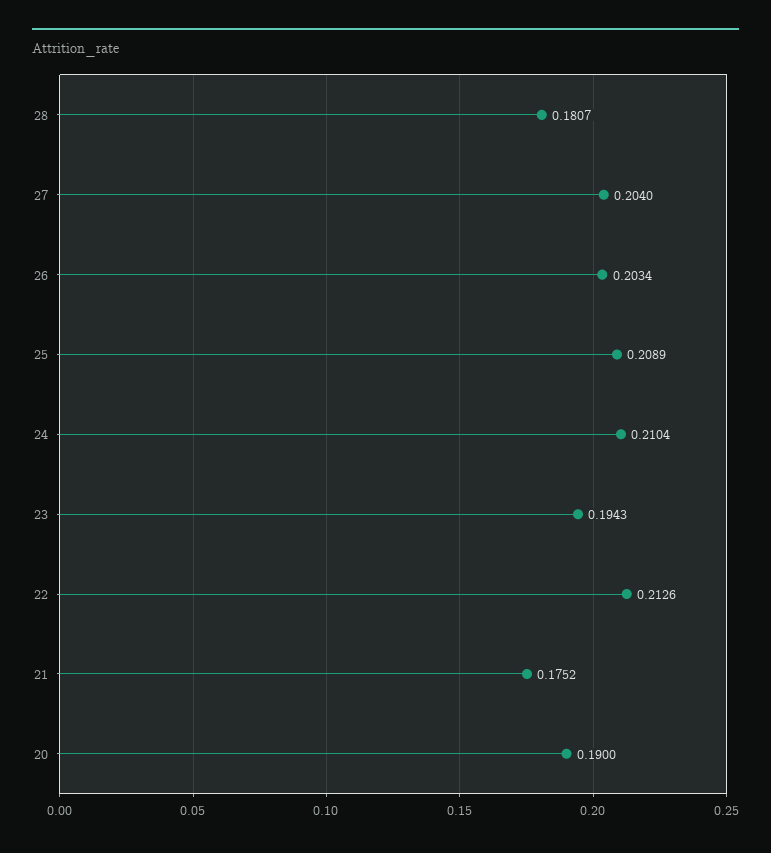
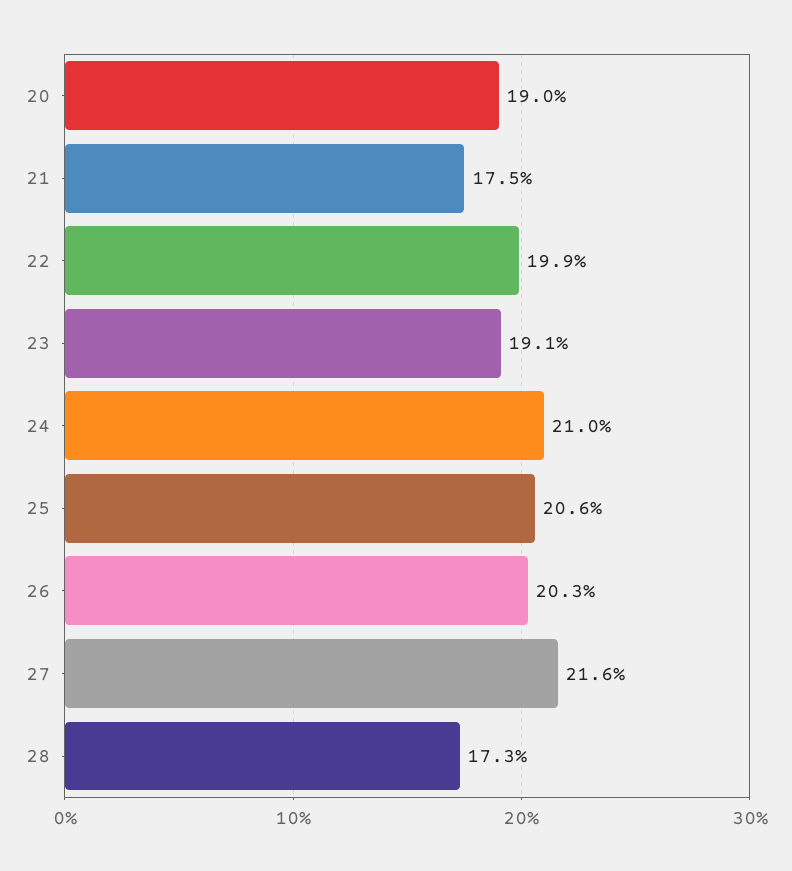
28: 0.1807 -> 0.173
27: 0.204 -> 0.216
25: 0.2089 -> 0.206
23: 0.1943 -> 0.191
22: 0.2126 -> 0.199

